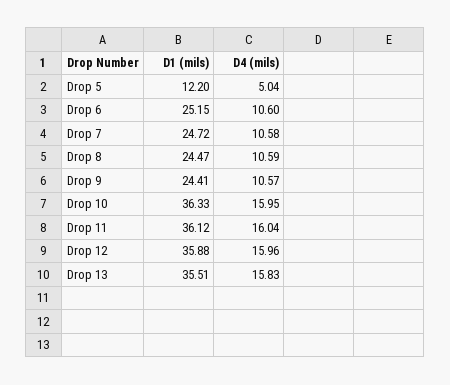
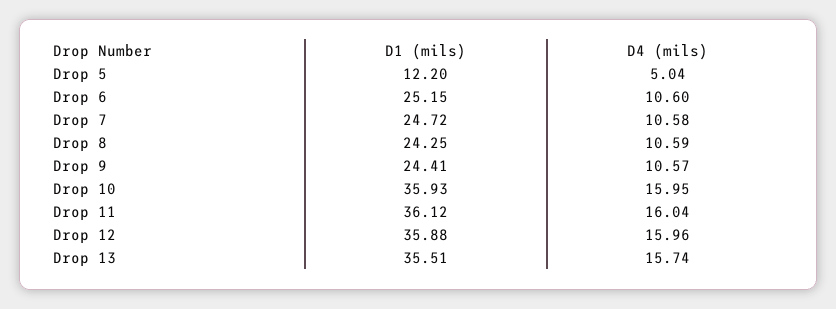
D1 (mils), Drop 8: 24.47 -> 24.25
D1 (mils), Drop 10: 36.33 -> 35.93
D4 (mils), Drop 13: 15.83 -> 15.74

